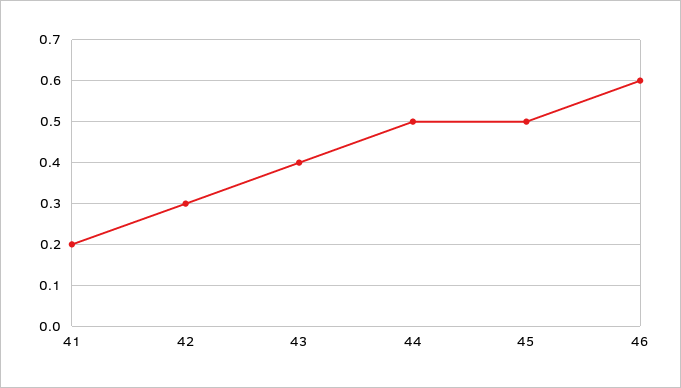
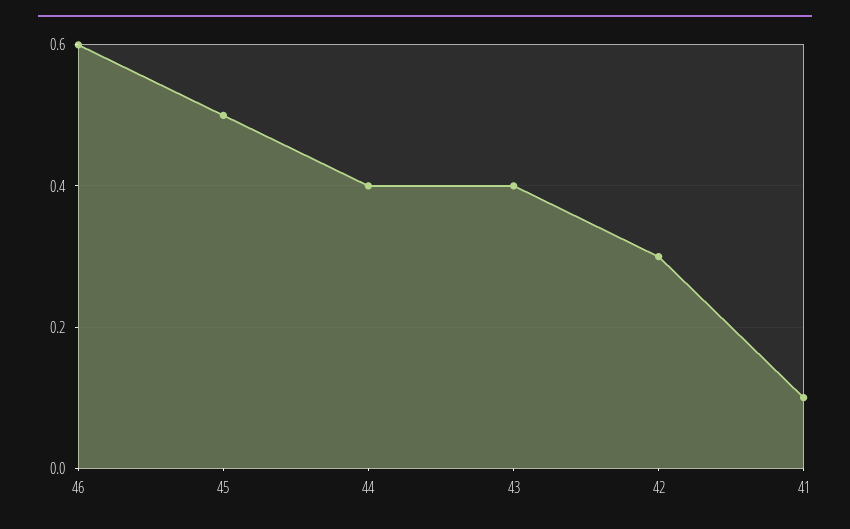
41: 0.2 -> 0.1
44: 0.5 -> 0.4

